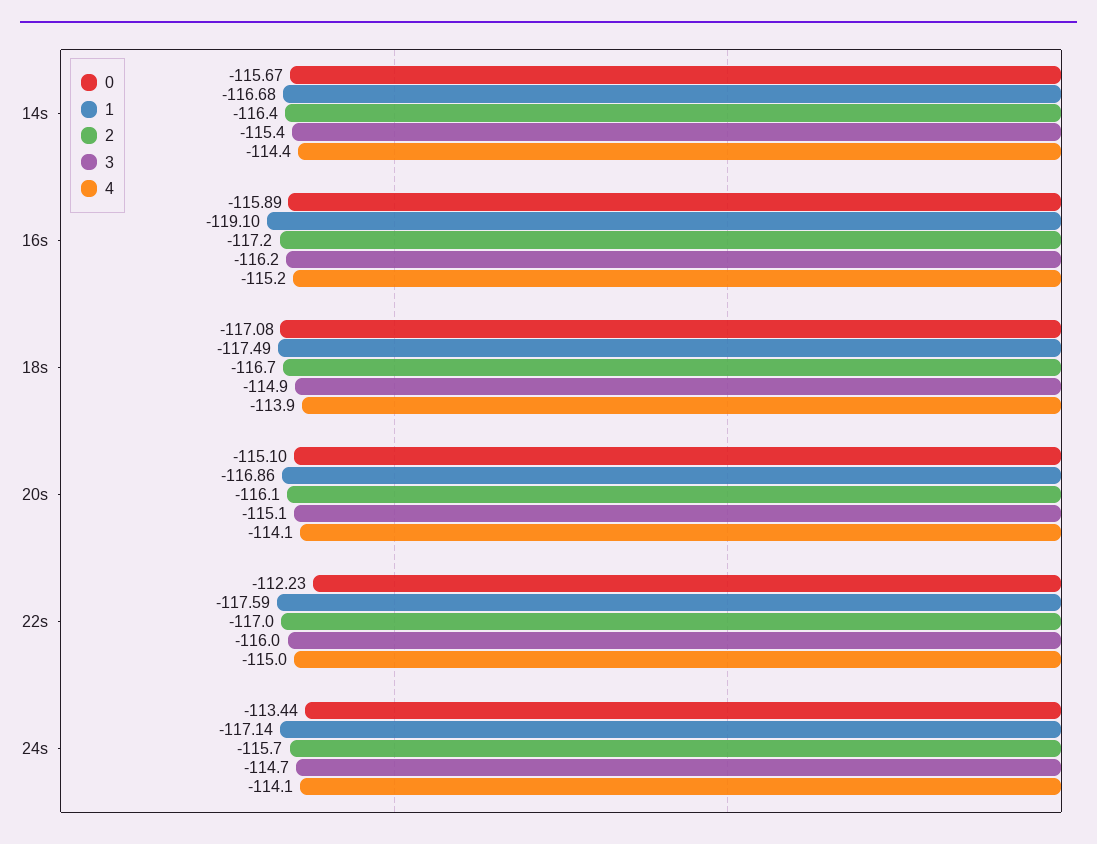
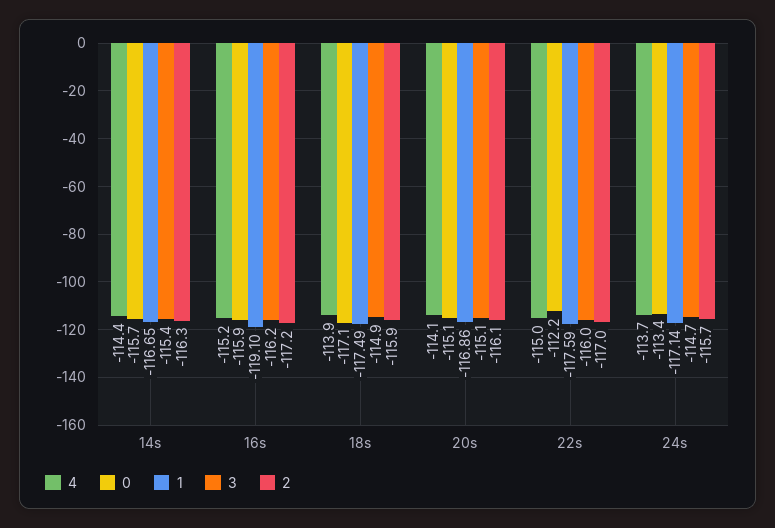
1, 14s: -116.68 -> -116.65
2, 14s: -116.4 -> -116.3
2, 18s: -116.7 -> -115.9
4, 24s: -114.1 -> -113.7

